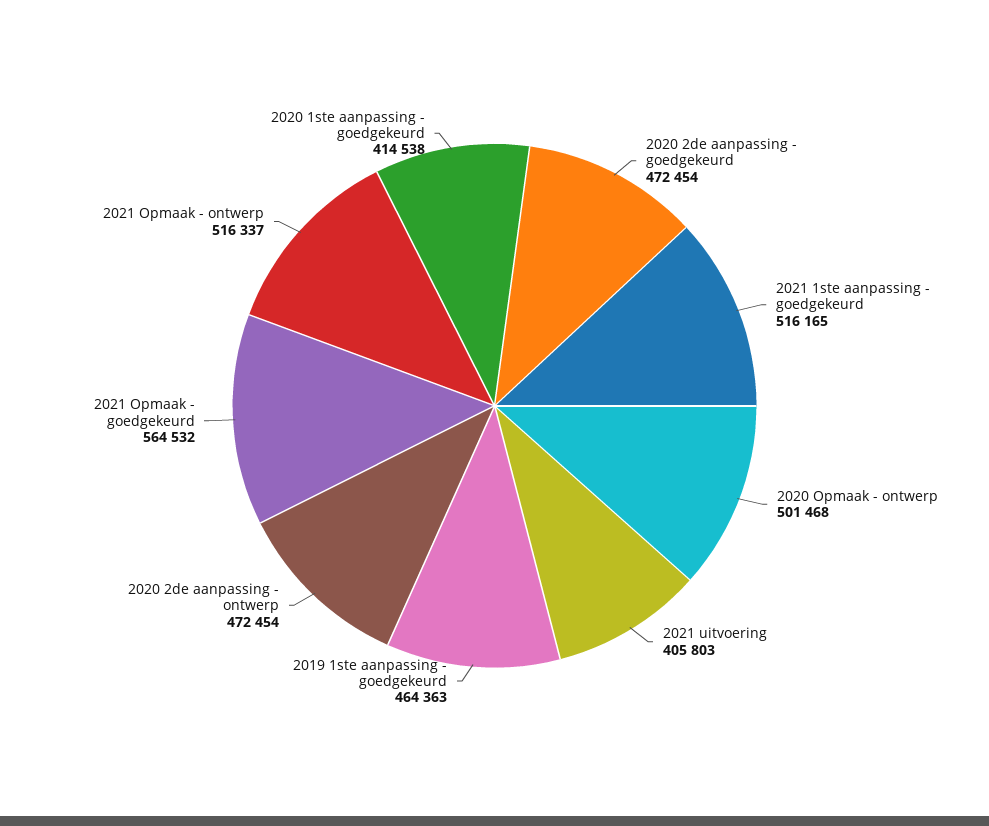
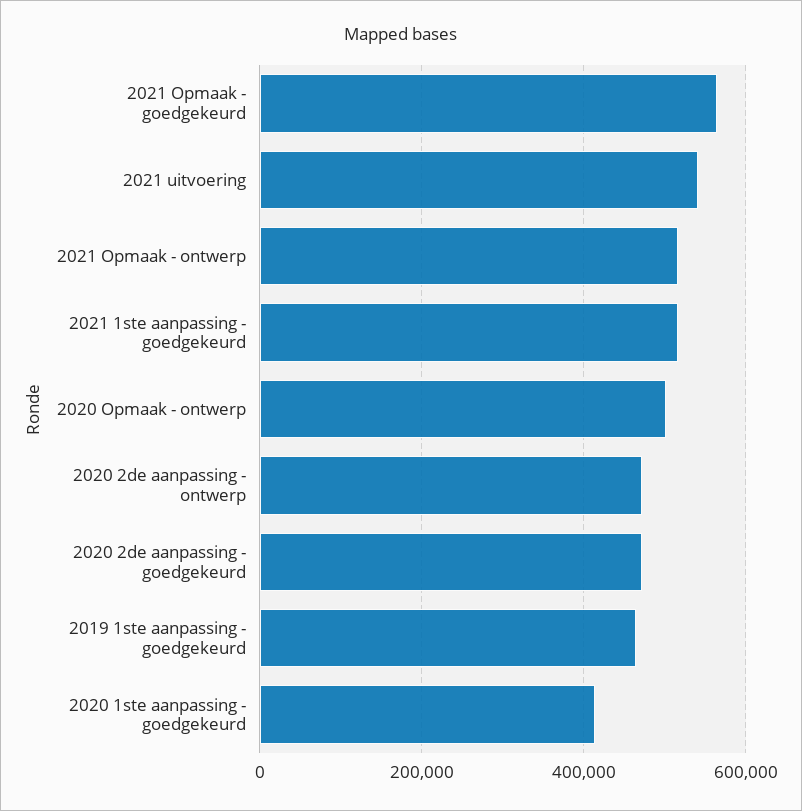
2021 uitvoering: 405803 -> 540000

